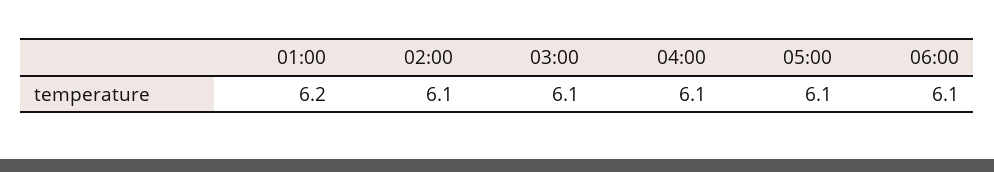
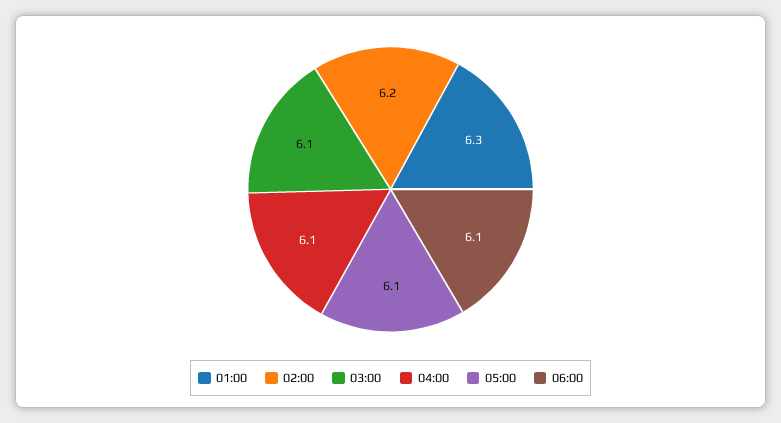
01:00: 6.2 -> 6.3
02:00: 6.1 -> 6.2

